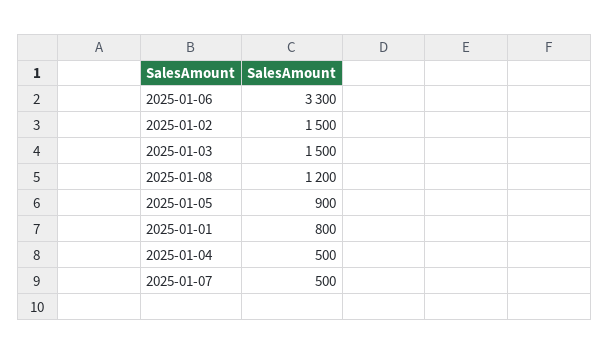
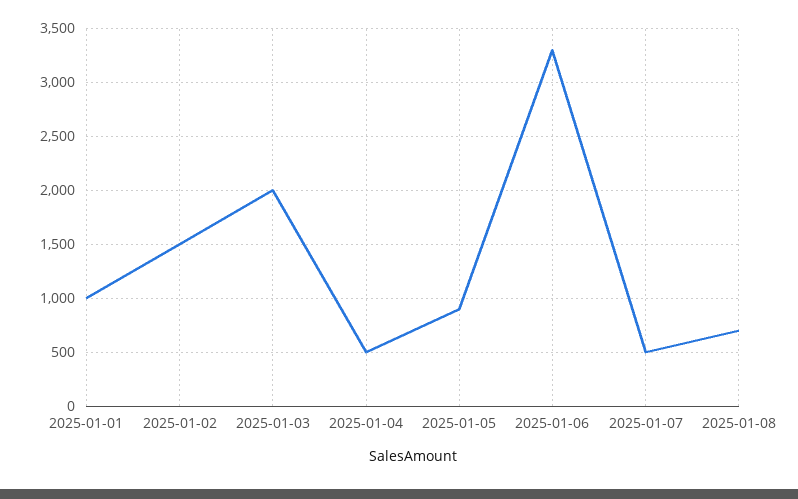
2025-01-03: 1500 -> 2000
2025-01-08: 1200 -> 700
2025-01-01: 800 -> 1000

